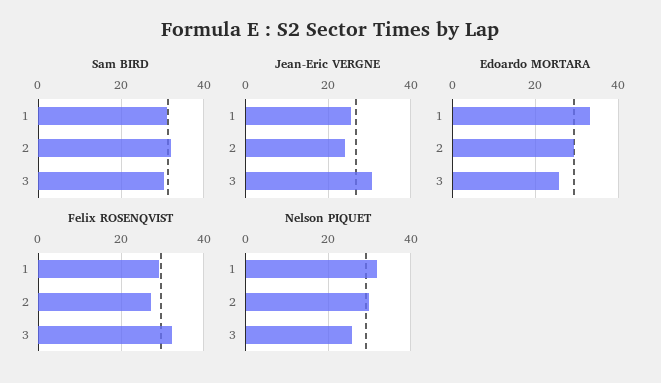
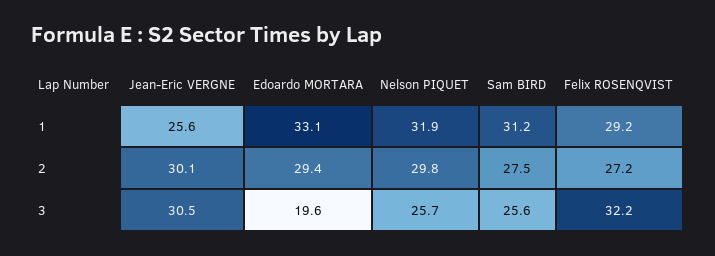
Sam BIRD, 2: 32 -> 27.5
Sam BIRD, 3: 30 -> 25.6
Jean-Eric VERGNE, 2: 24 -> 30.1
Edoardo MORTARA, 3: 26 -> 19.6

